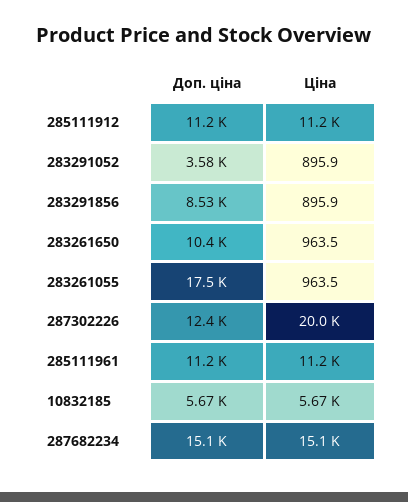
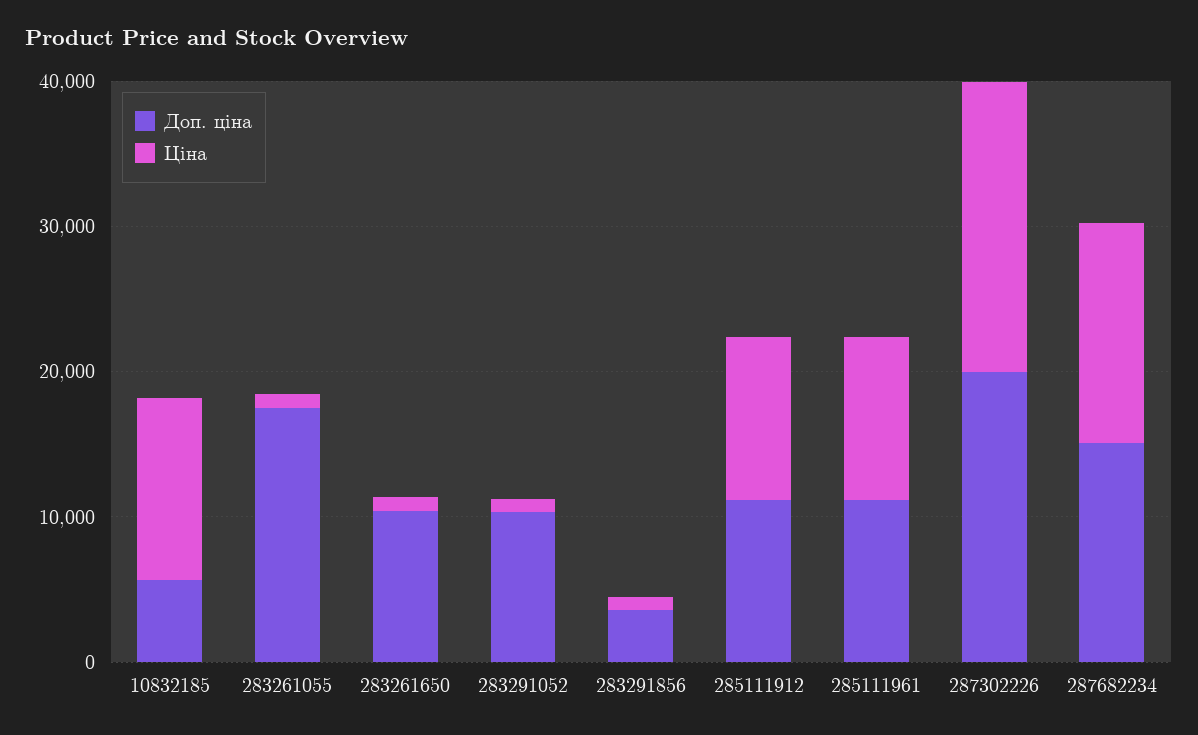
Доп. ціна, 283291052: 3580 -> 10000
Доп. ціна, 283291856: 8530 -> 4000
Доп. ціна, 287302226: 12400 -> 20000
Ціна, 10832185: 5670 -> 12000

